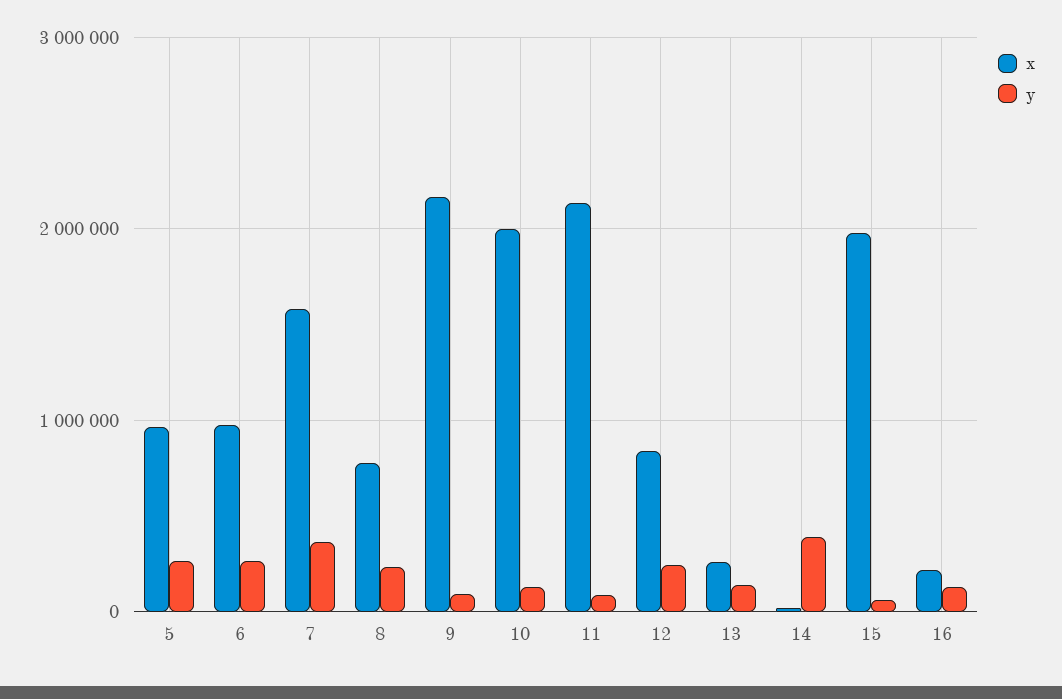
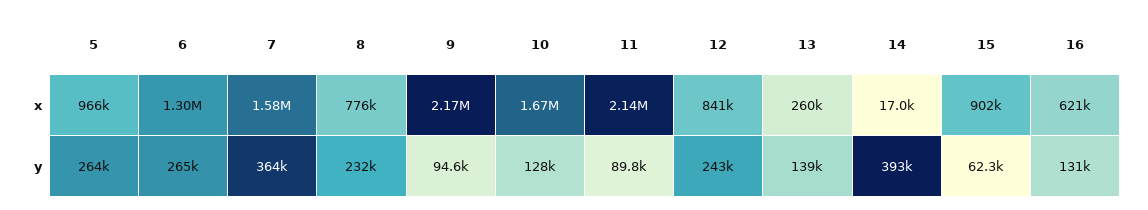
x, 6: 1000000 -> 1300000
x, 10: 2000000 -> 1670000
x, 15: 2000000 -> 902000
x, 16: 200000 -> 621000

